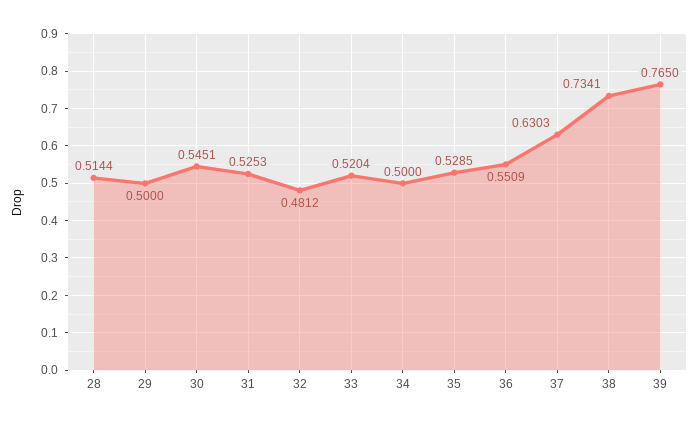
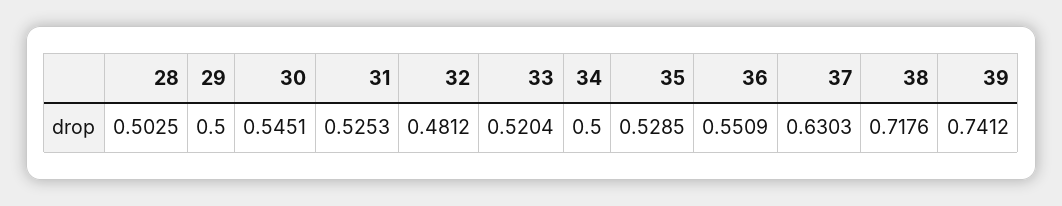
28: 0.5144 -> 0.5025
38: 0.7341 -> 0.7176
39: 0.765 -> 0.7412

